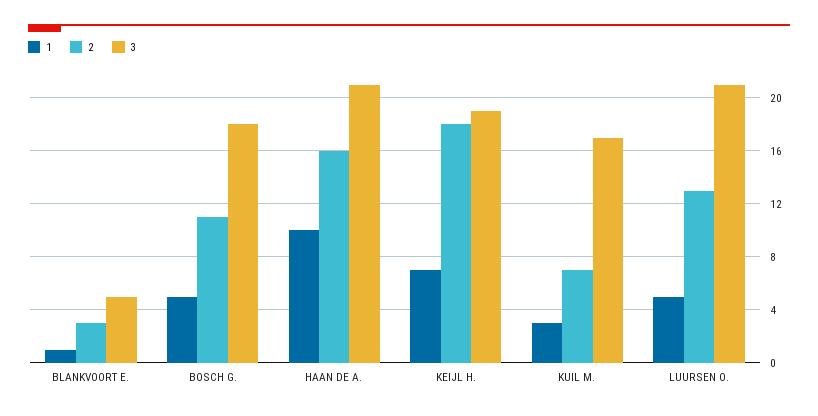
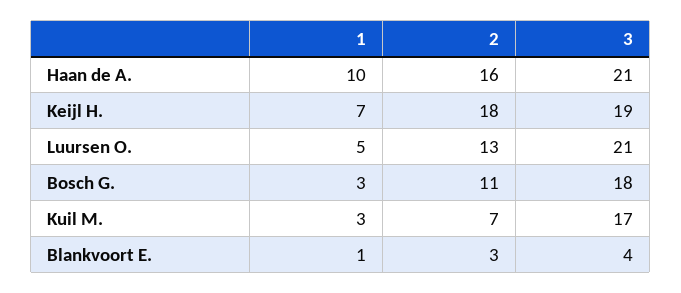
3, BLANKVOORT E.: 5 -> 4
1, BOSCH G.: 5 -> 3

